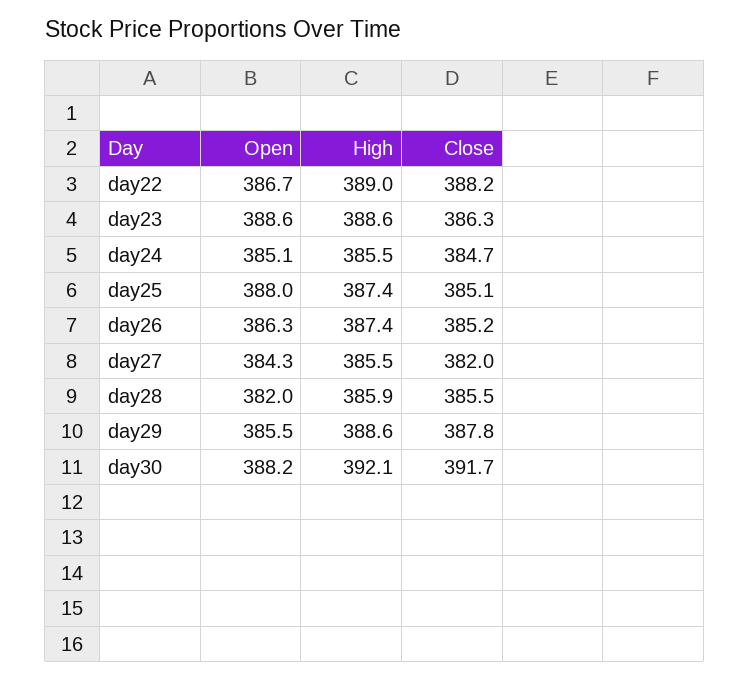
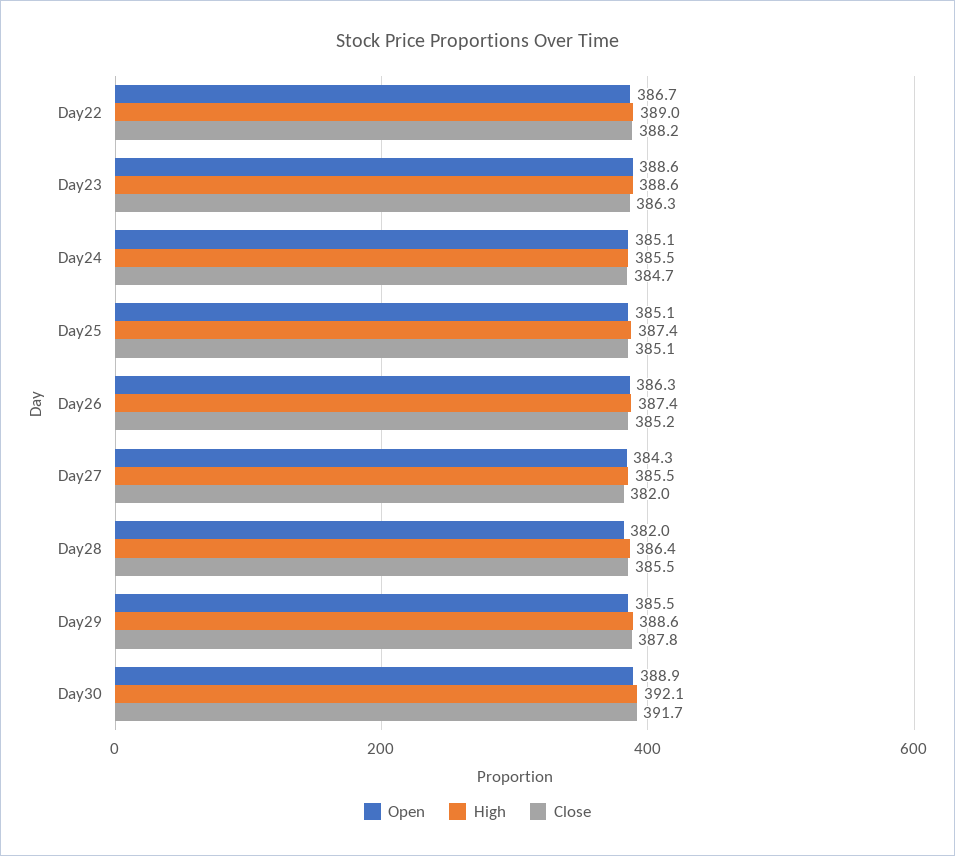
Open, day25: 388 -> 385.1
High, day28: 385.9 -> 386.4
Open, day30: 388.2 -> 388.9

